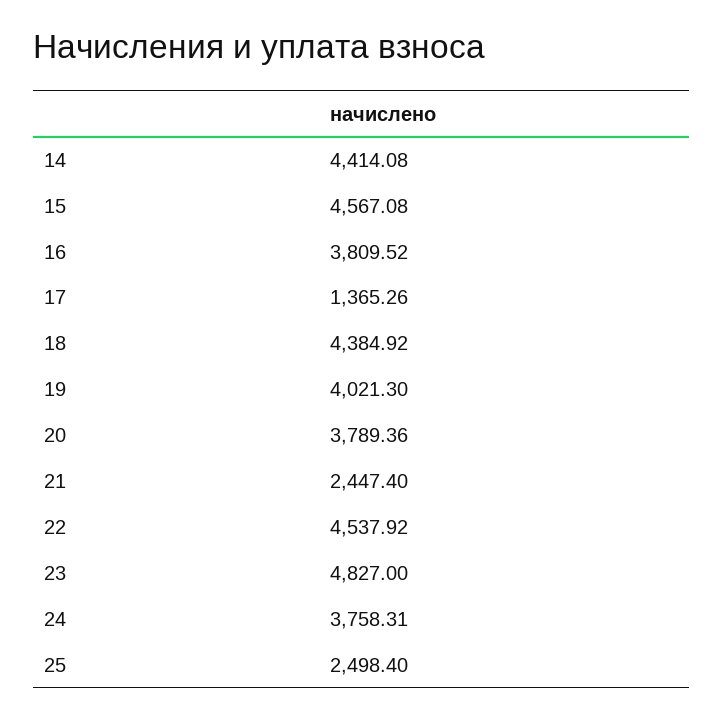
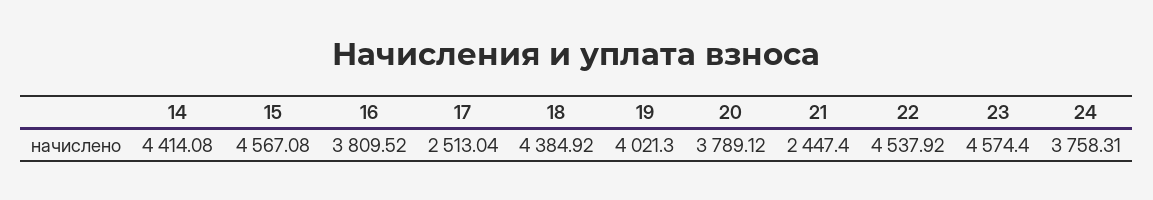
17: 1365.26 -> 2513.04
20: 3789.36 -> 3789.12
23: 4827 -> 4574.4
25: 2498.4 -> none

